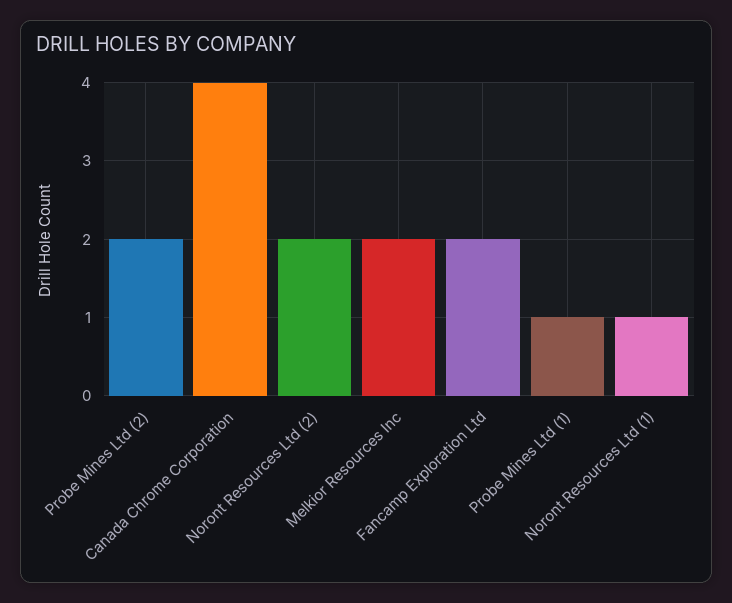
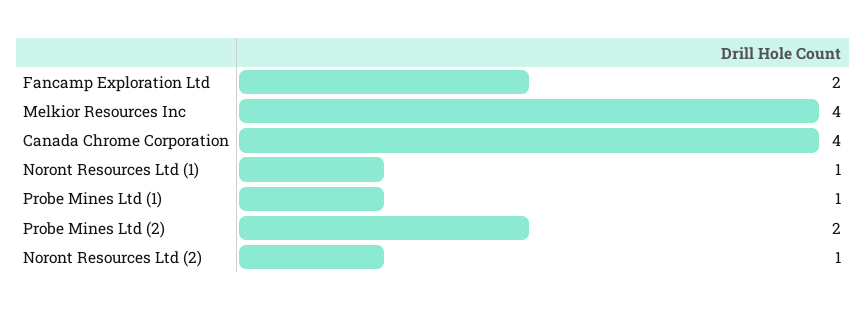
Noront Resources Ltd (2): 2 -> 1
Melkior Resources Inc: 2 -> 4

